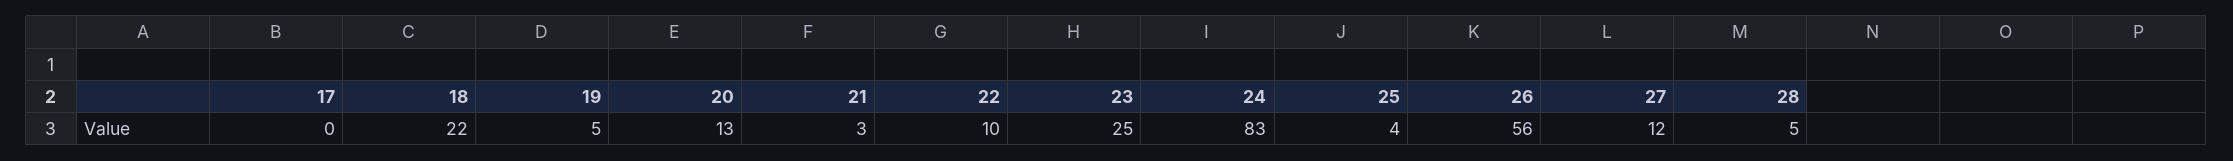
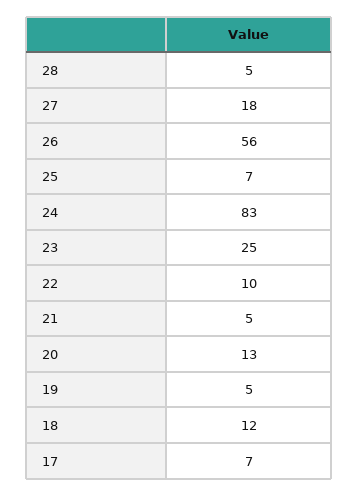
17: 0 -> 7
18: 22 -> 12
21: 3 -> 5
25: 4 -> 7
27: 12 -> 18

